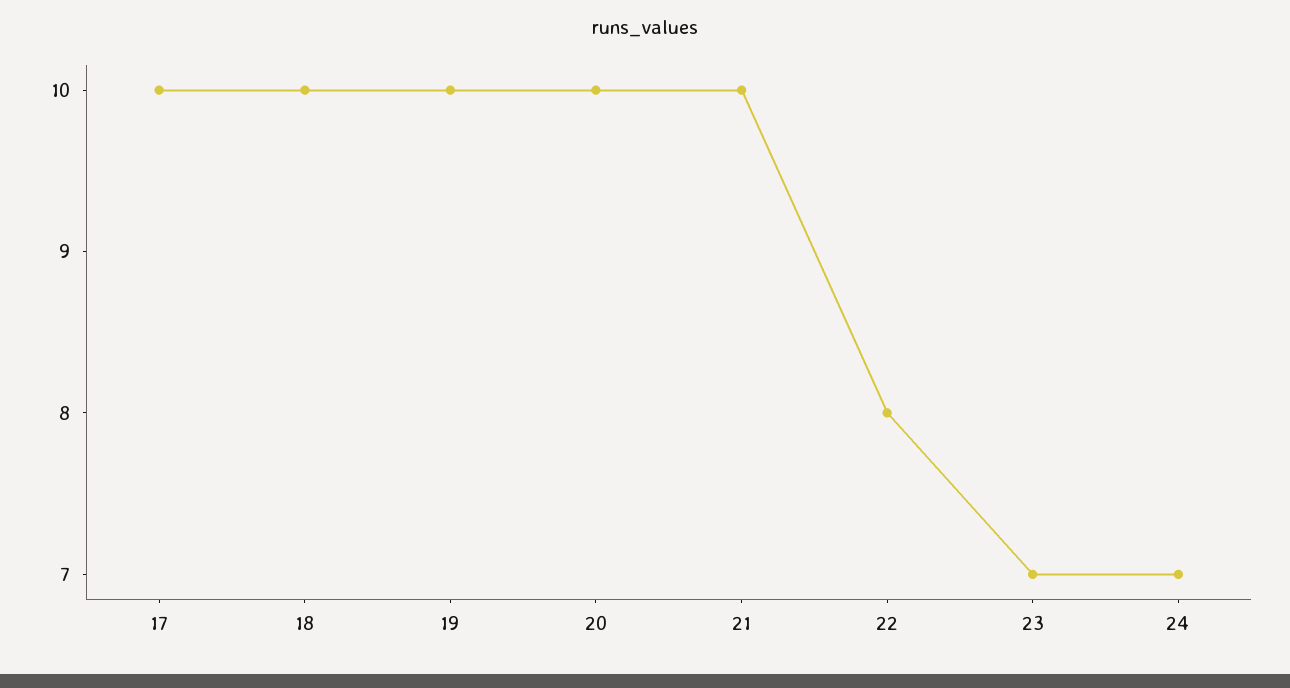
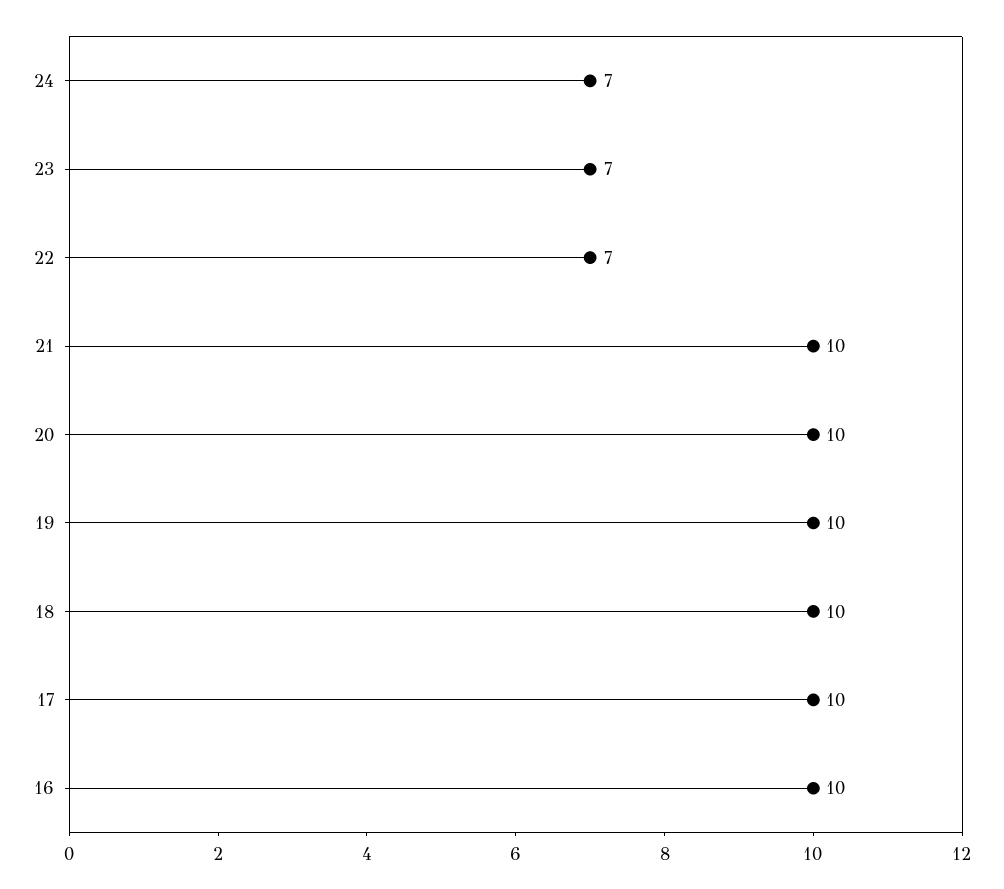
22: 8 -> 7
16: none -> 10

